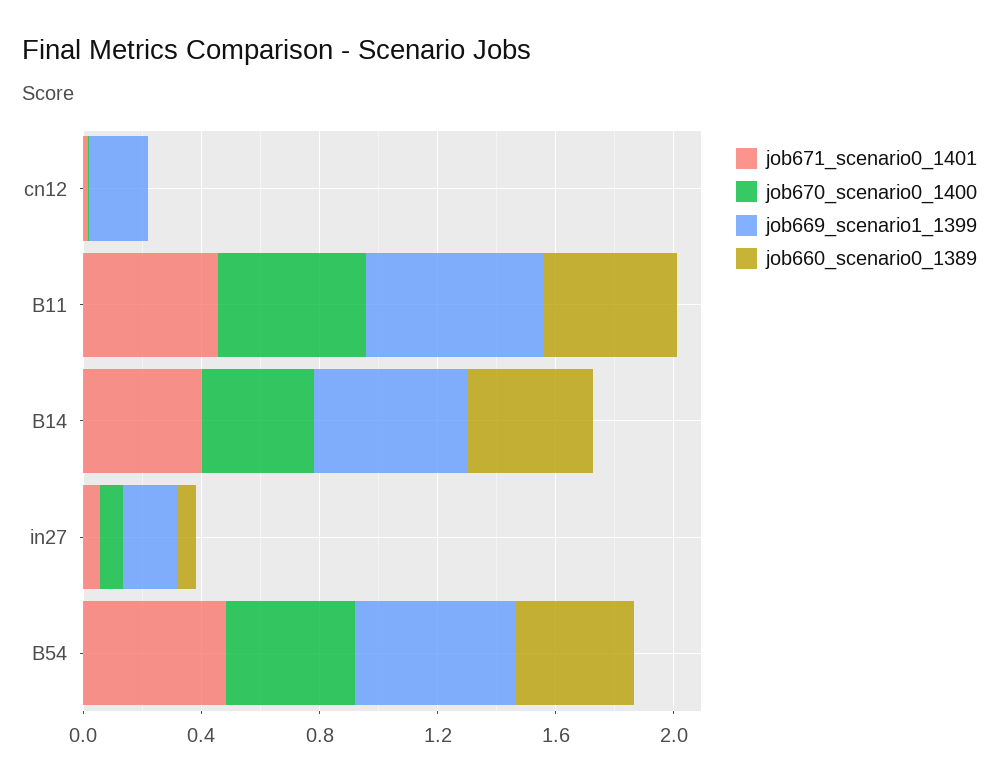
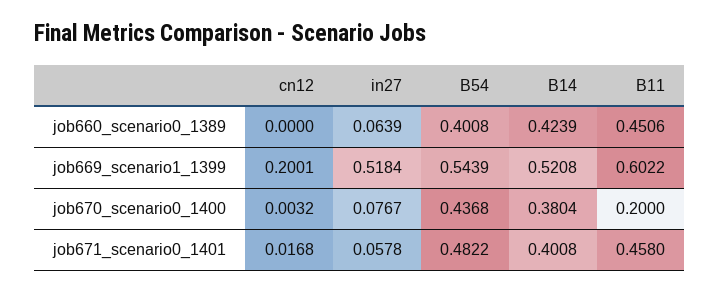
job670_scenario0_1400, B11: 0.5 -> 0.2
job669_scenario1_1399, in27: 0.2 -> 0.5184

